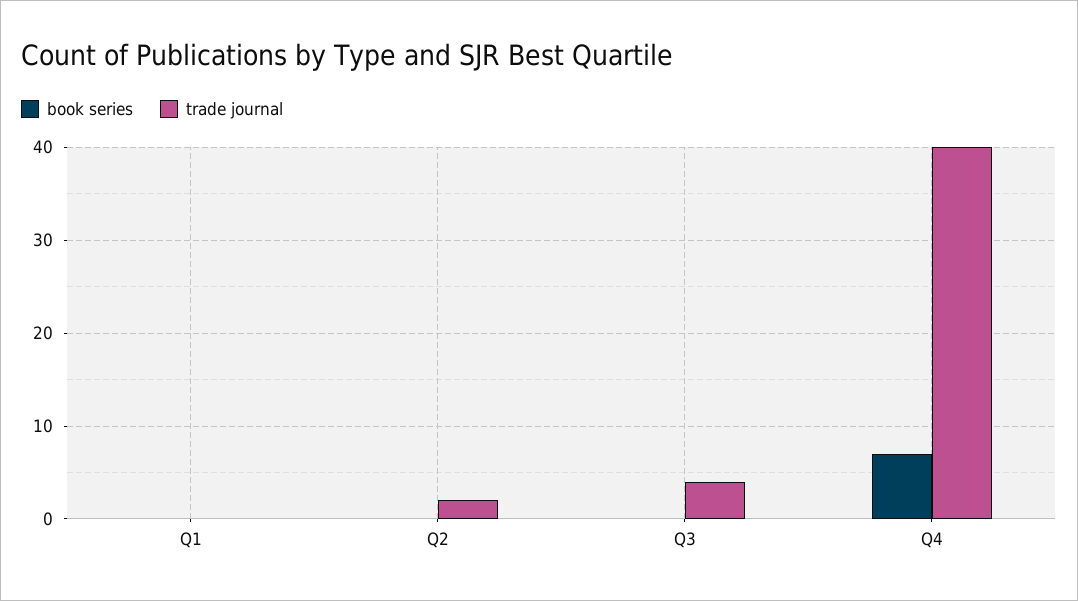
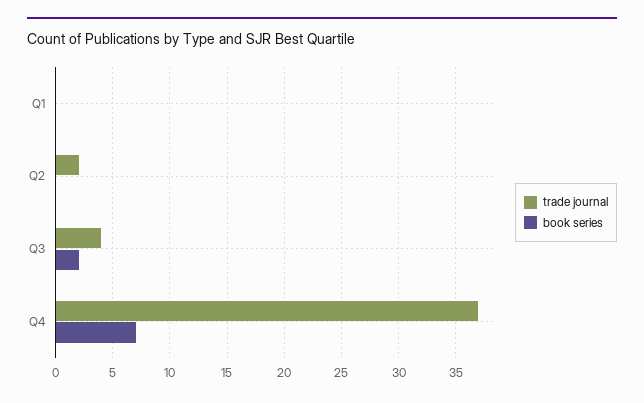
book series, Q3: 0 -> 2
trade journal, Q4: 40 -> 37

